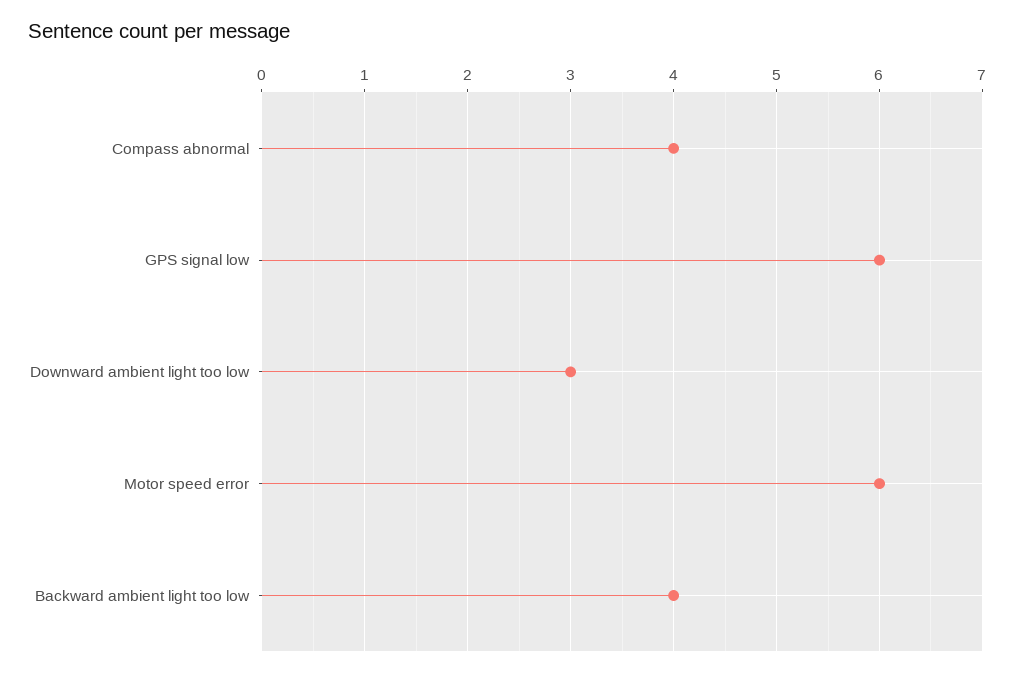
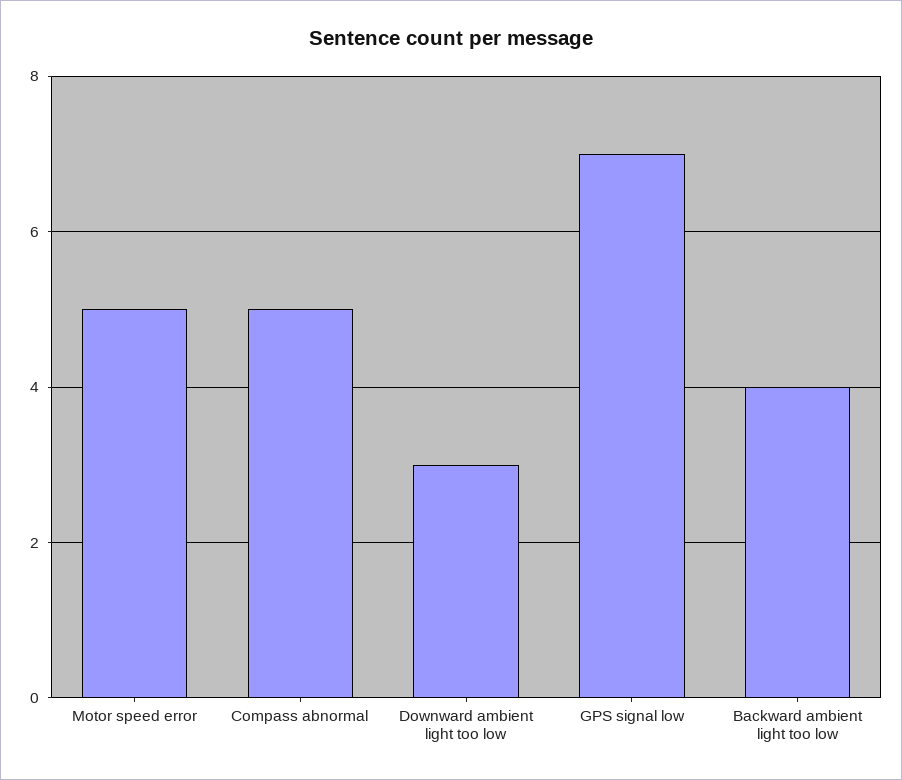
Compass abnormal: 4 -> 5
GPS signal low: 6 -> 7
Motor speed error: 6 -> 5

